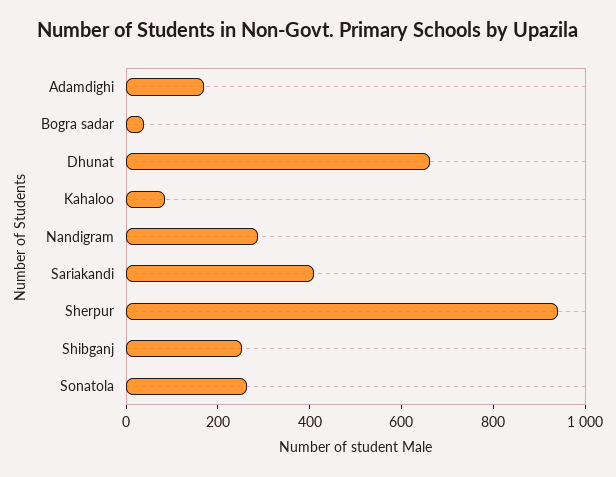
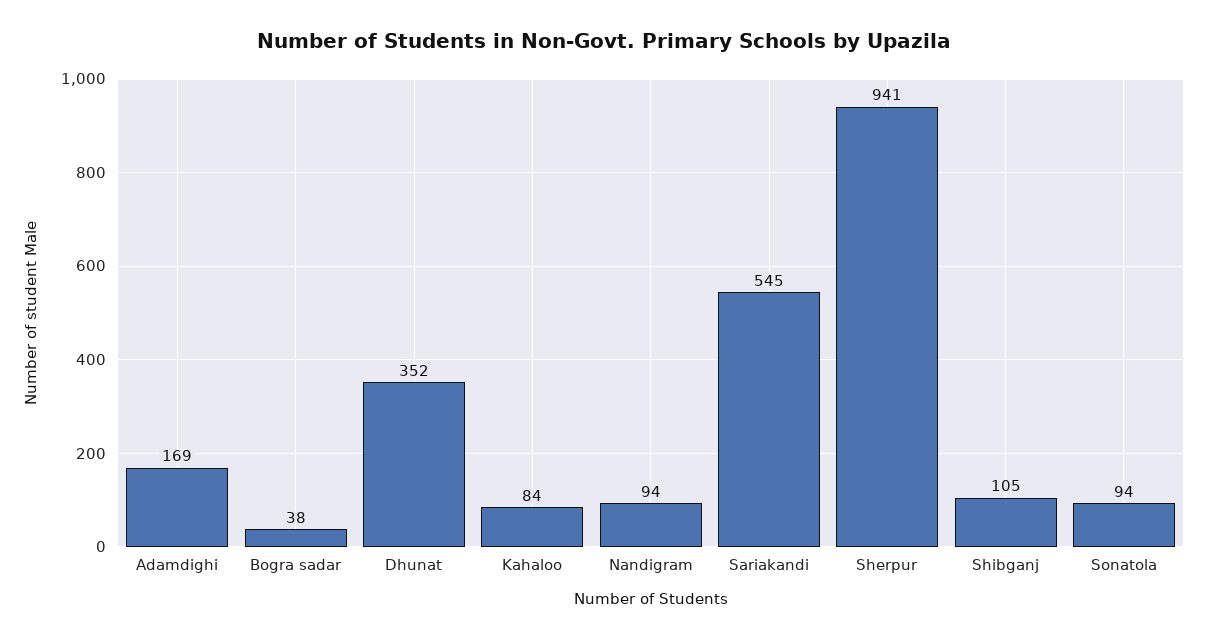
Dhunat: 650 -> 352
Nandigram: 300 -> 94
Sariakandi: 400 -> 545
Shibganj: 250 -> 105
Sonatola: 250 -> 94

